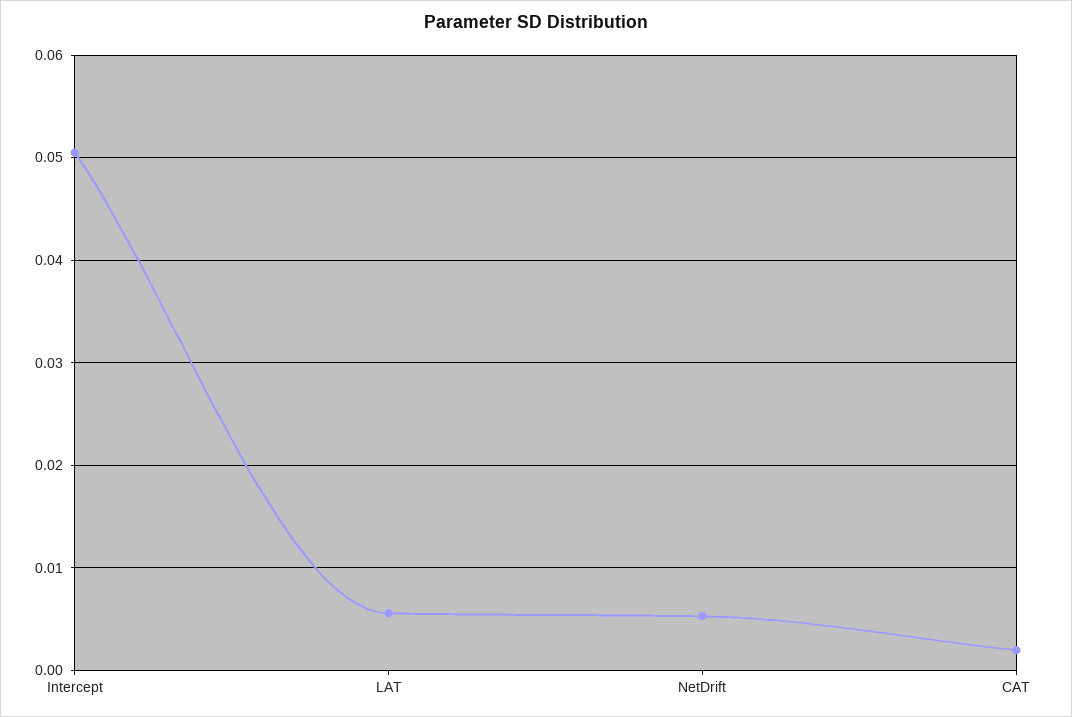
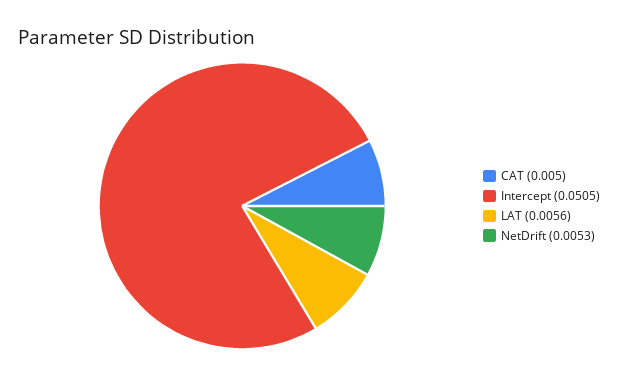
CAT: 0.002 -> 0.005

